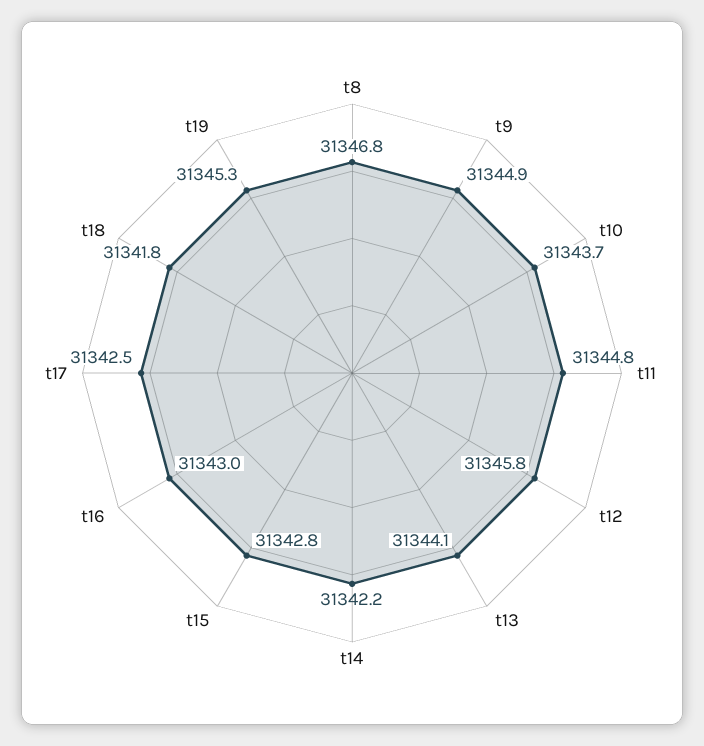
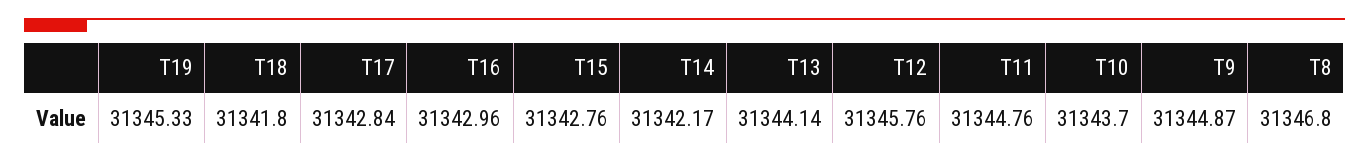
t17: 31342.5 -> 31342.84

